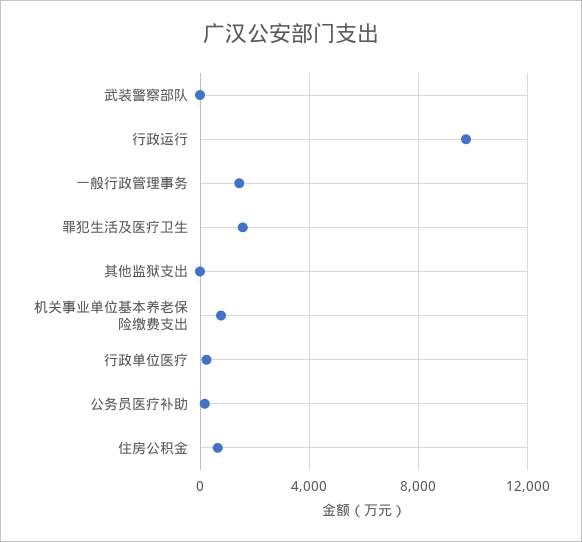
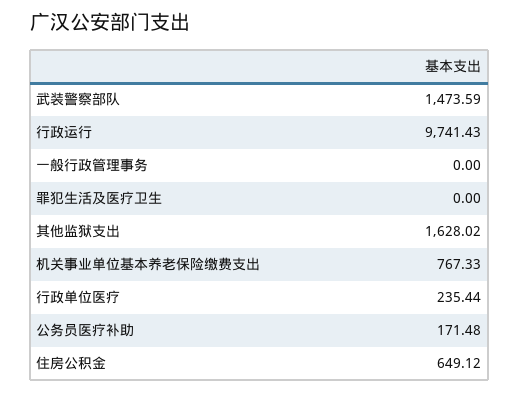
武装警察部队: 0 -> 1473.59
一般行政管理事务: 1500 -> 0
罪犯生活及医疗卫生: 1500 -> 0
其他监狱支出: 0 -> 1628.02

